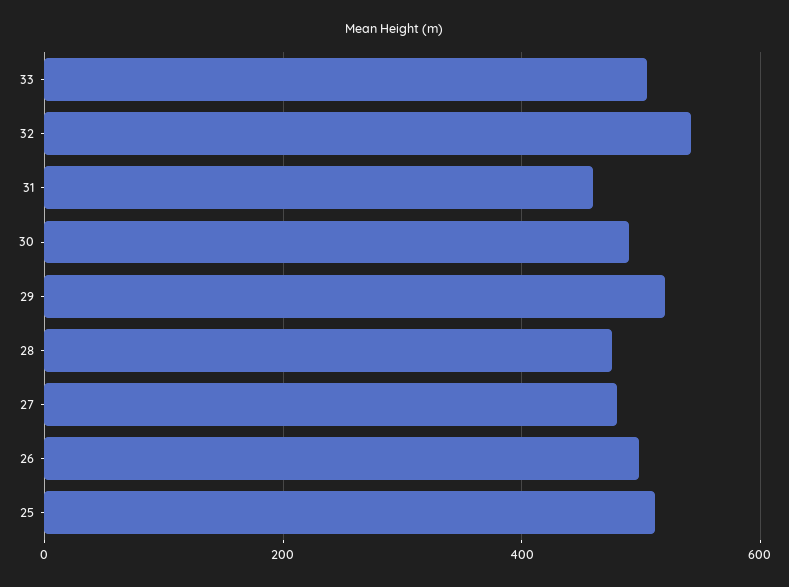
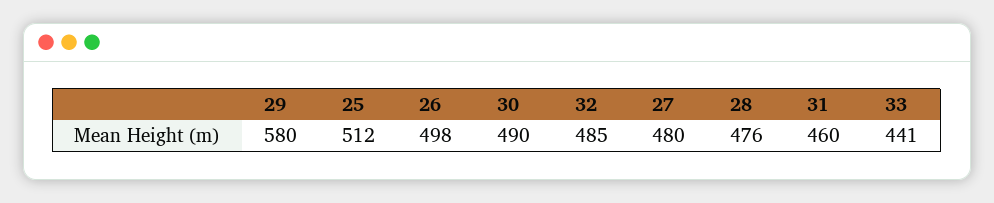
33: 500 -> 441
32: 540 -> 485
29: 520 -> 580

